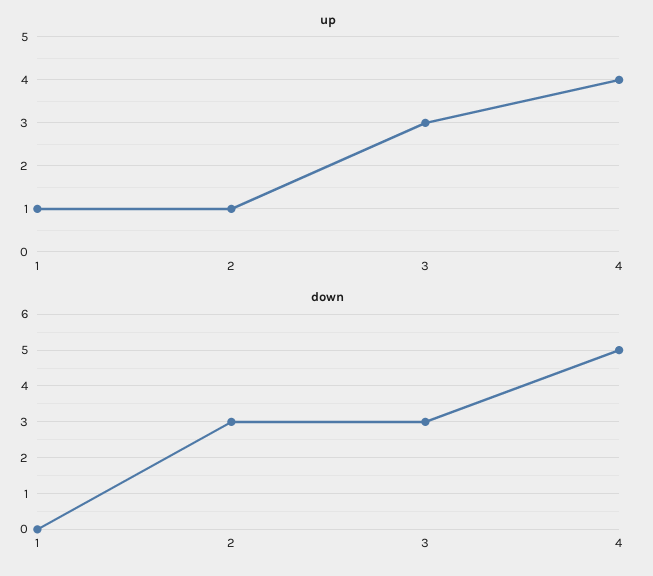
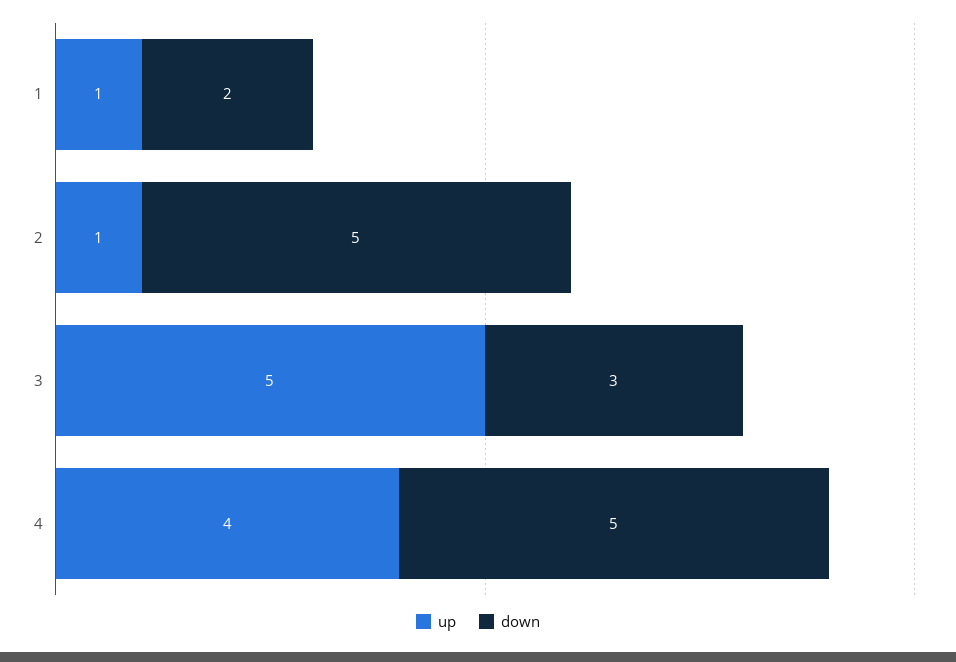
up, 3: 3 -> 5
down, 1: 0 -> 2
down, 2: 3 -> 5

